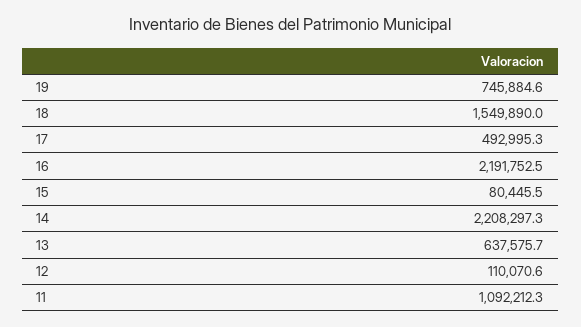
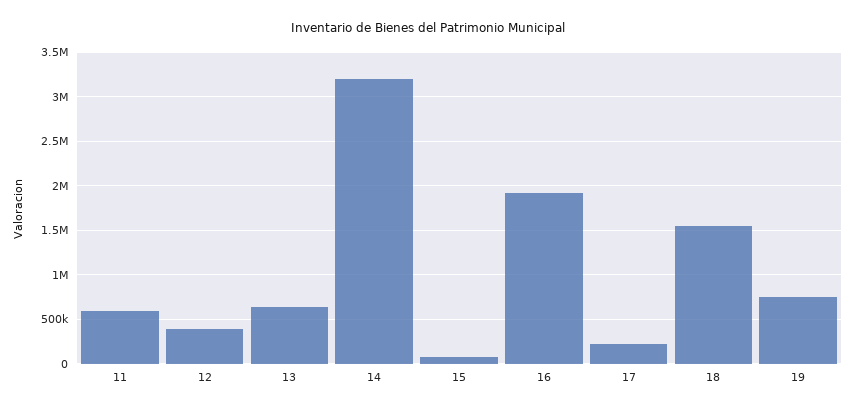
17: 492995.3 -> 200000
16: 2191752.5 -> 1900000
14: 2208297.3 -> 3200000
12: 110070.6 -> 400000
11: 1092212.3 -> 600000

